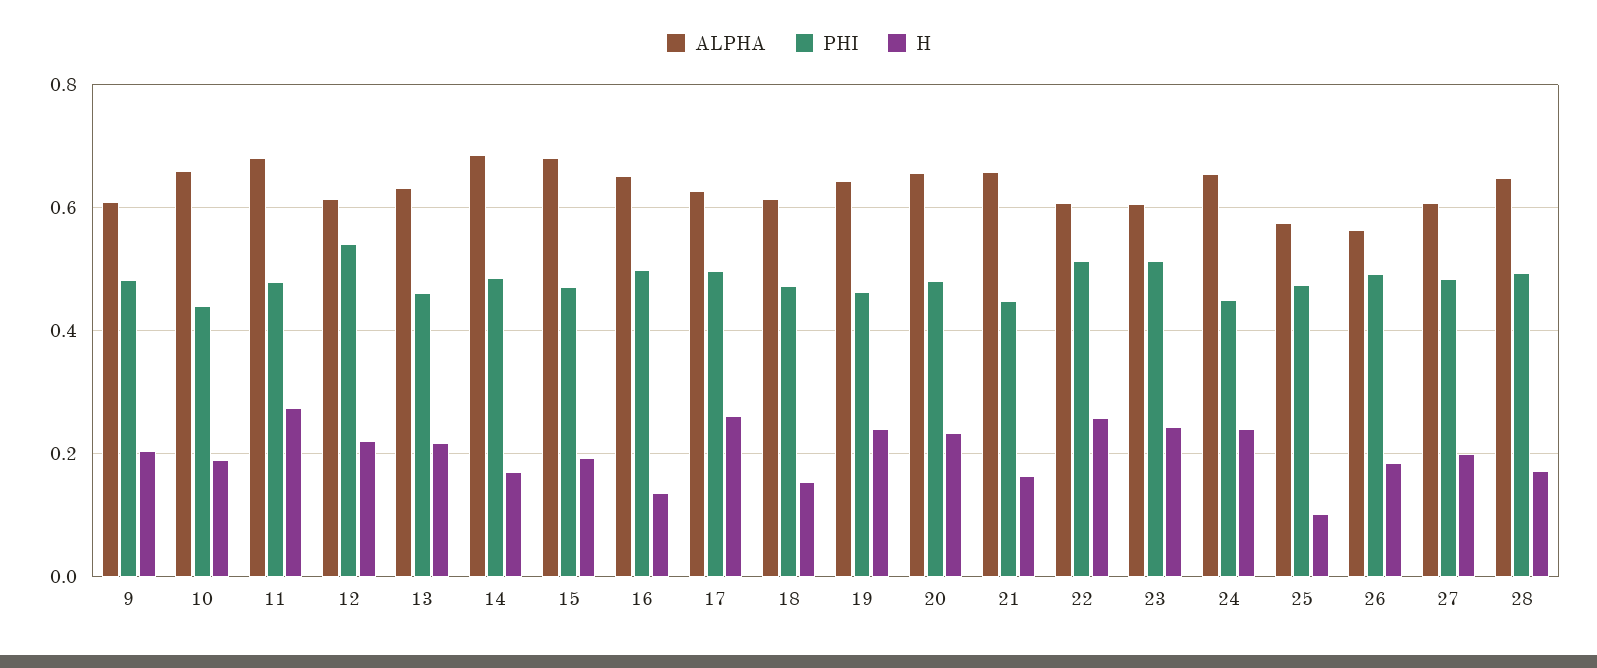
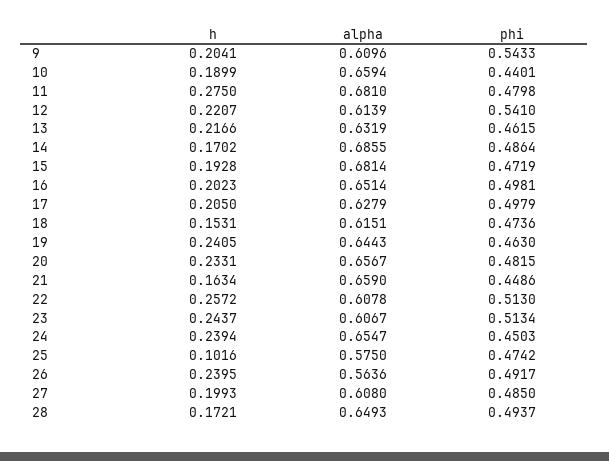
PHI, 9: 0.48 -> 0.5433
H, 16: 0.14 -> 0.2023
H, 17: 0.26 -> 0.205
H, 26: 0.18 -> 0.2395

